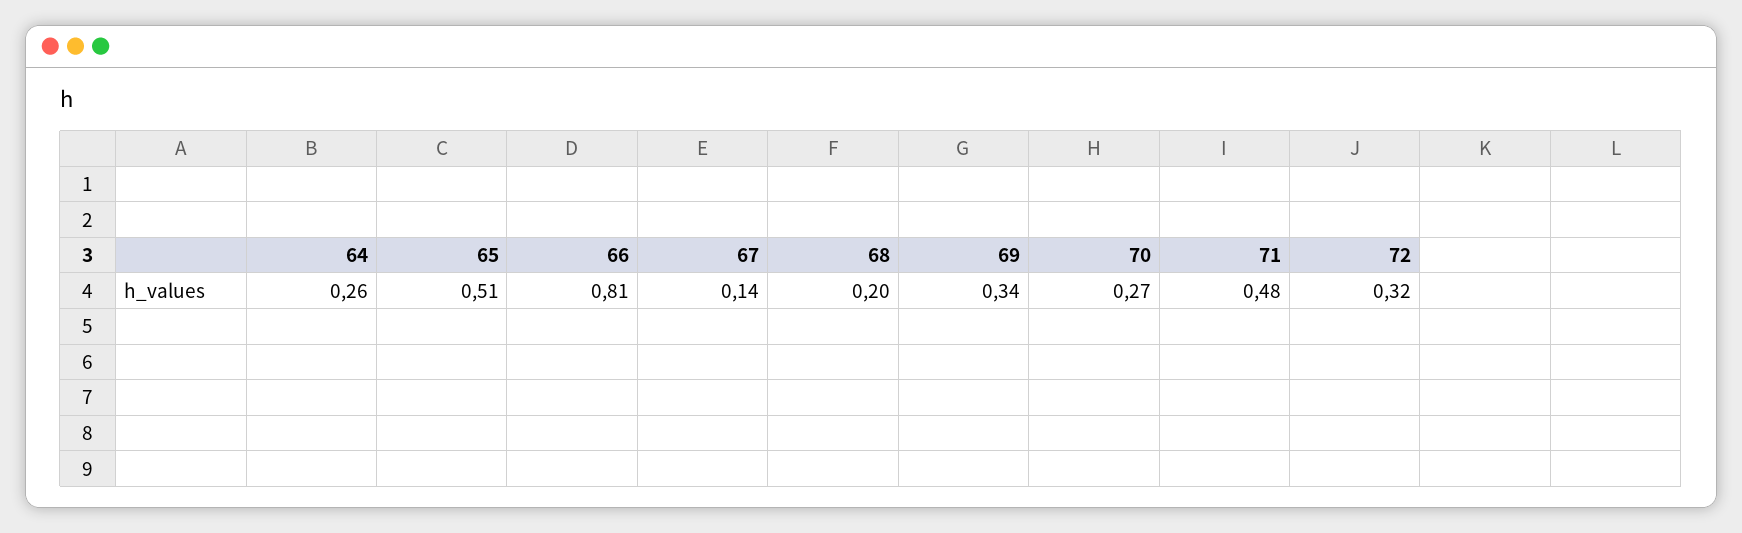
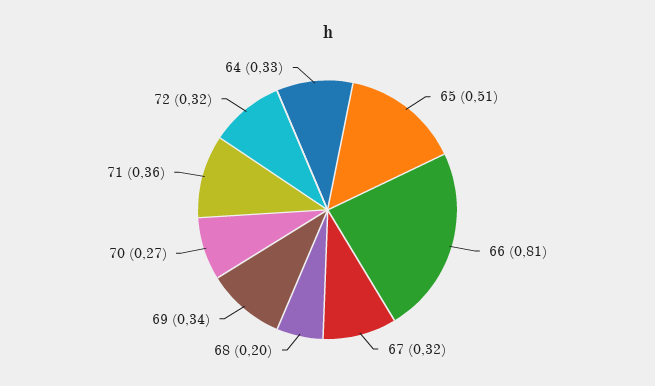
64: 0.26 -> 0.33
67: 0.14 -> 0.32
71: 0.48 -> 0.36

